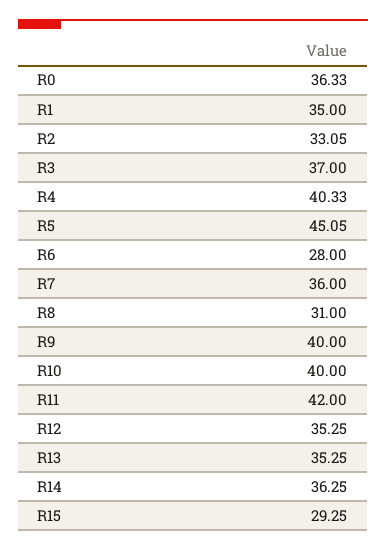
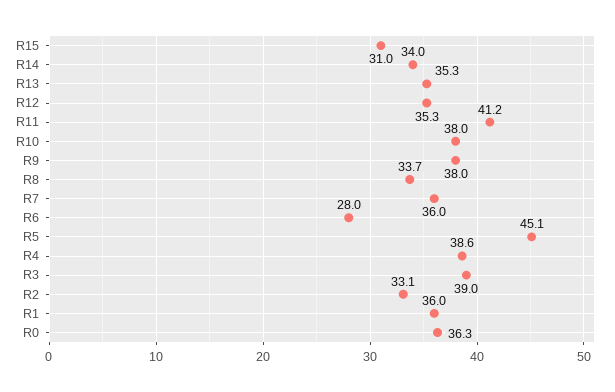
R1: 35 -> 36
R3: 37 -> 39
R4: 40.33 -> 38.6
R8: 31 -> 33.7
R9: 40 -> 38
R10: 40 -> 38
R11: 42 -> 41.2
R14: 36.25 -> 34
R15: 29.25 -> 31

